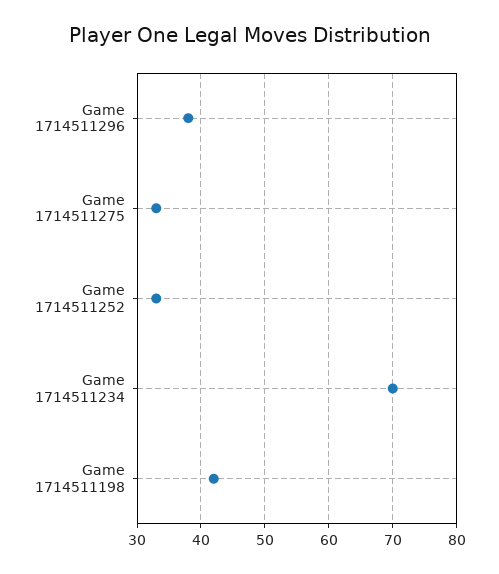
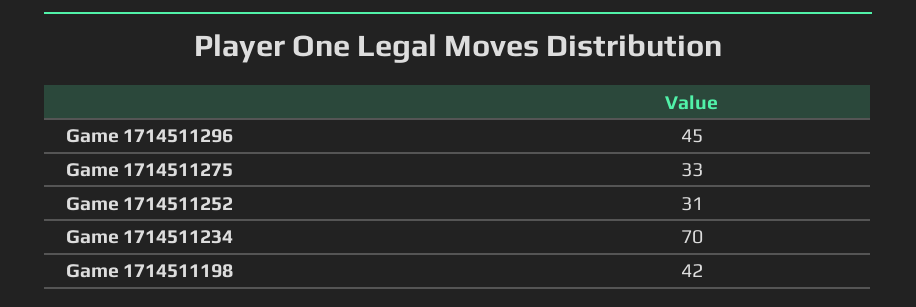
Game 1714511296: 38 -> 45
Game 1714511252: 33 -> 31

